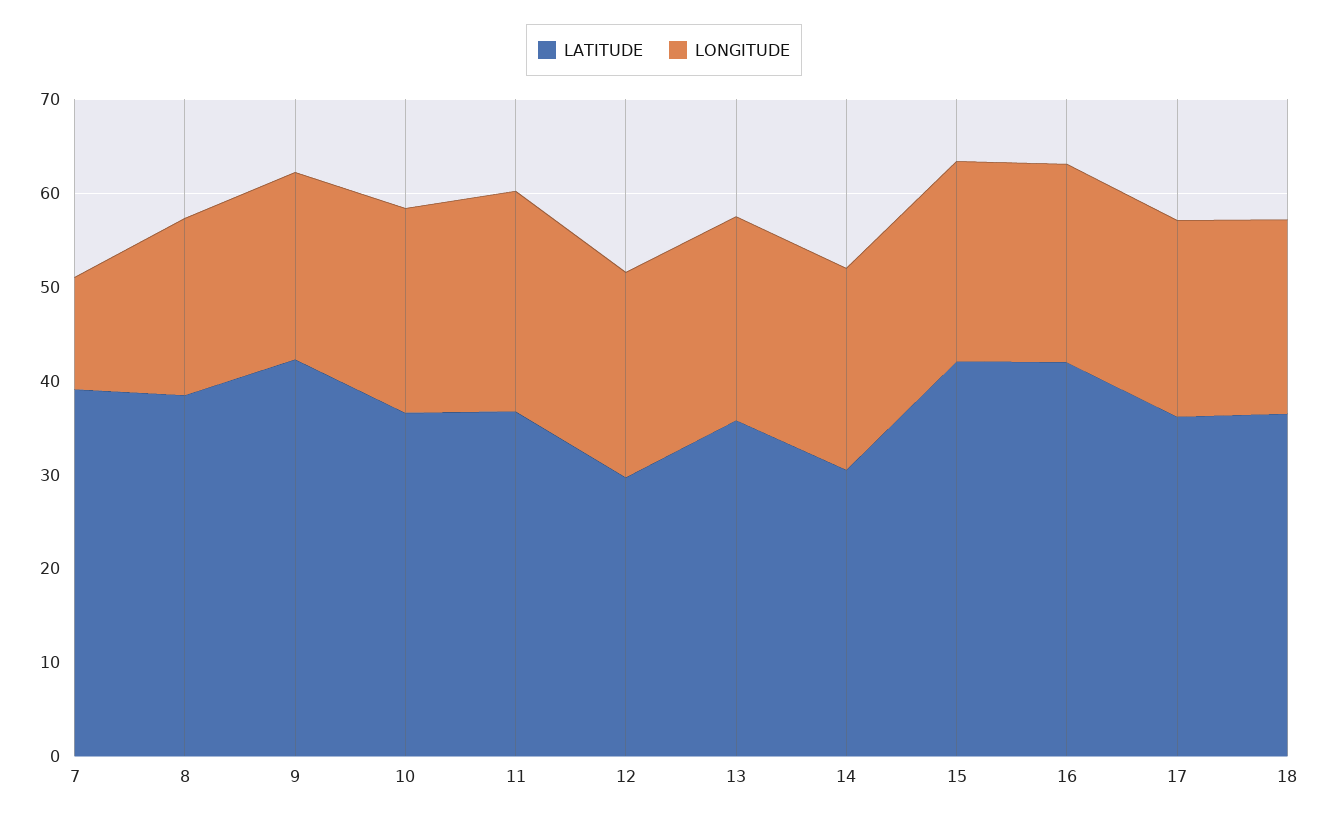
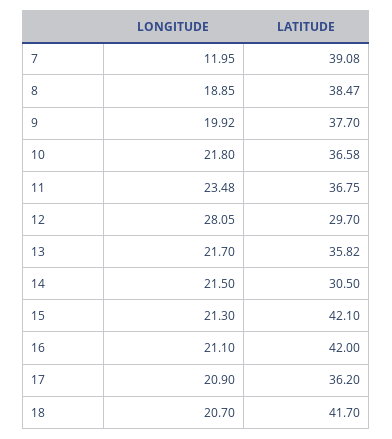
LATITUDE, 9: 42 -> 37.7
LONGITUDE, 12: 22 -> 28.05
LATITUDE, 18: 36 -> 41.7

